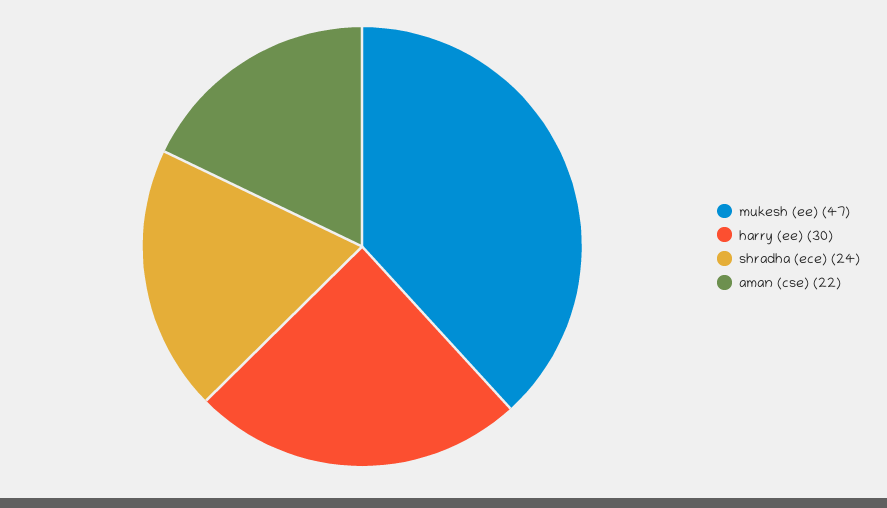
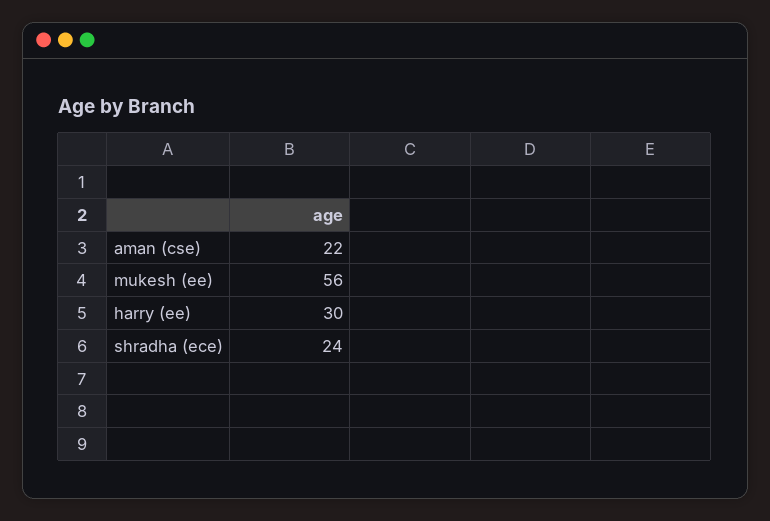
mukesh (ee): 47 -> 56

